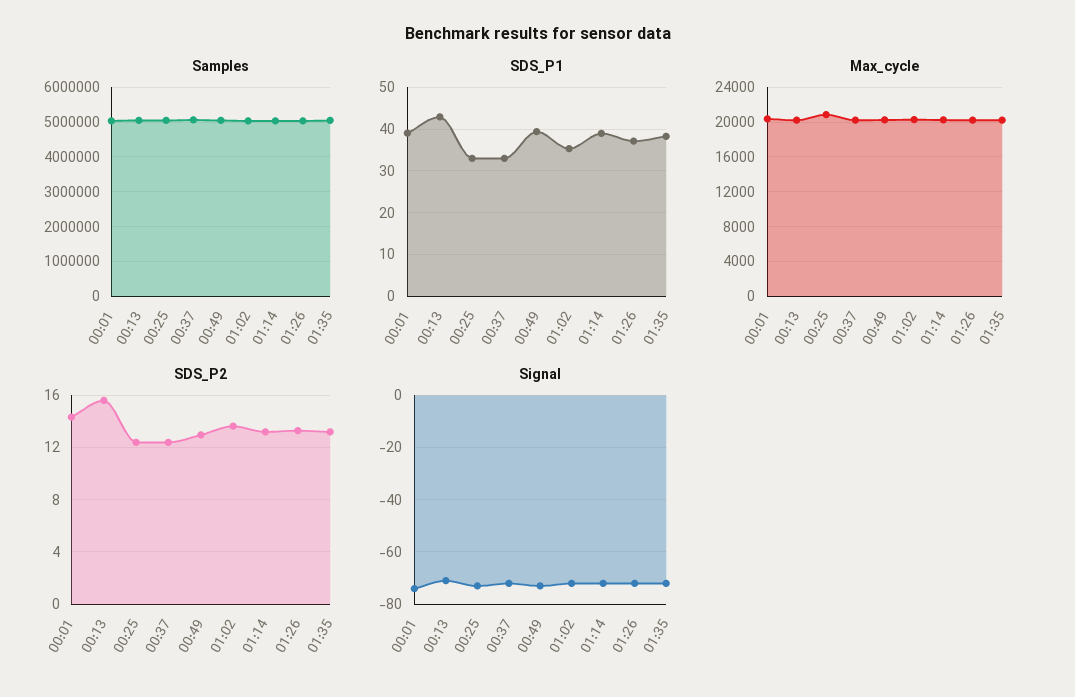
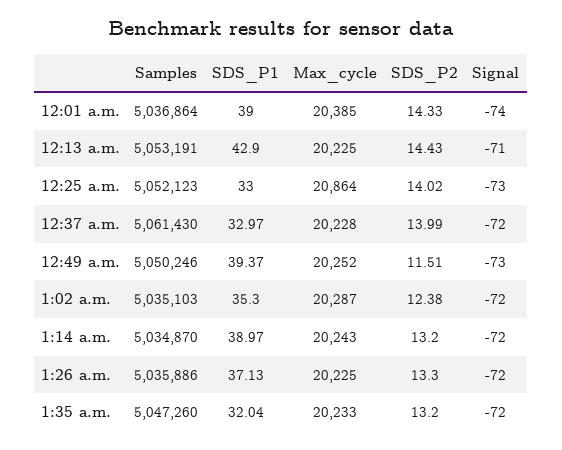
SDS_P1, 01:35: 38 -> 32.04
SDS_P2, 00:13: 15.5 -> 14.43
SDS_P2, 00:25: 12.5 -> 14.02
SDS_P2, 00:37: 12.5 -> 13.99
SDS_P2, 00:49: 13 -> 11.51
SDS_P2, 01:02: 13.5 -> 12.38

